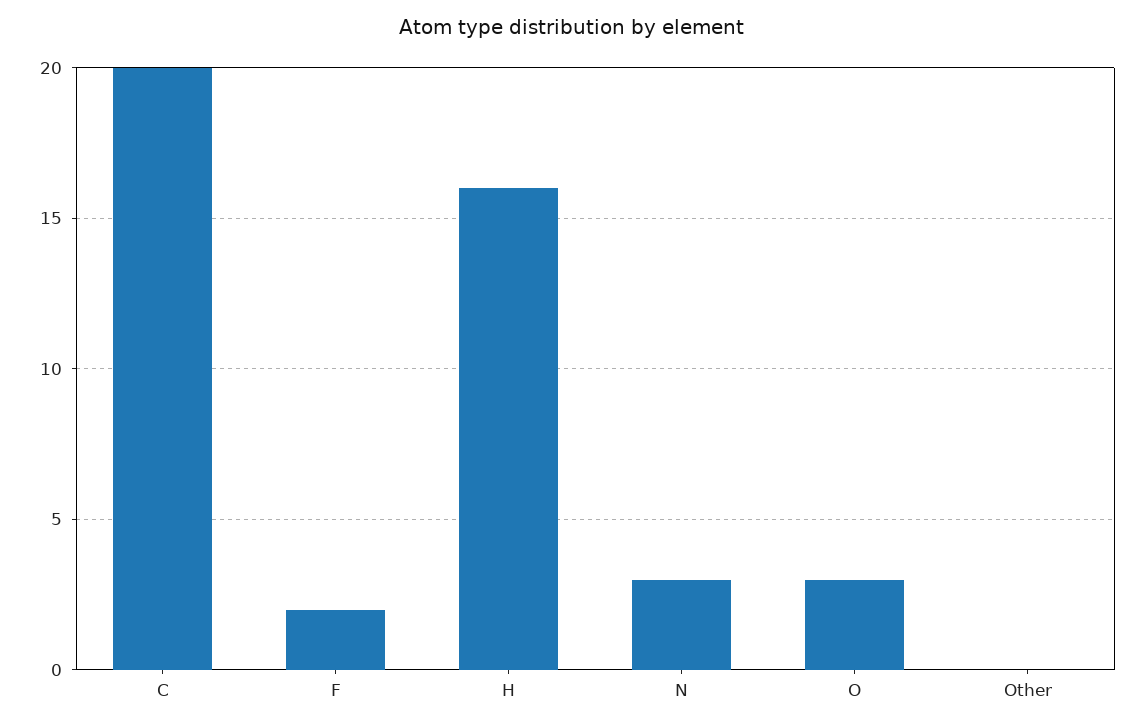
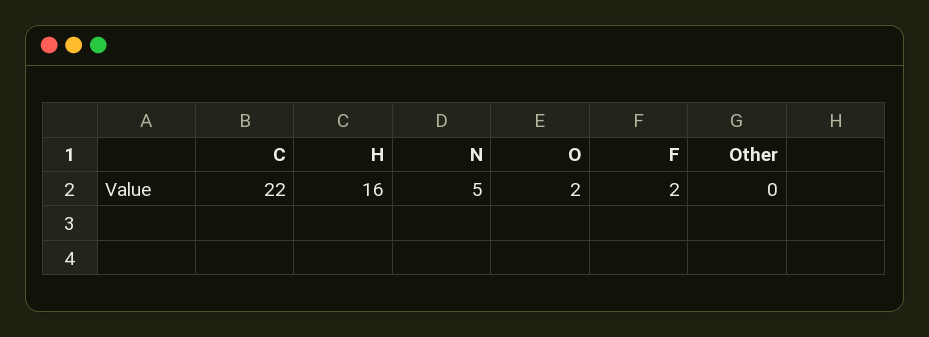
C: 20 -> 22
N: 3 -> 5
O: 3 -> 2

